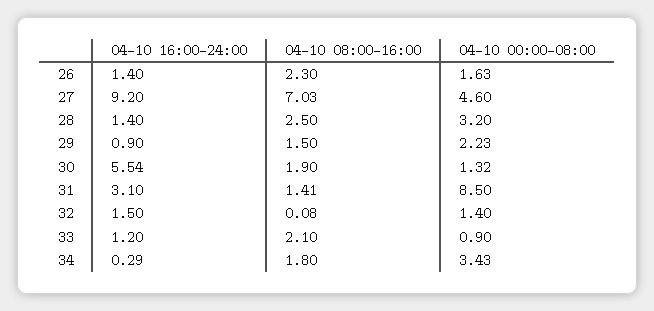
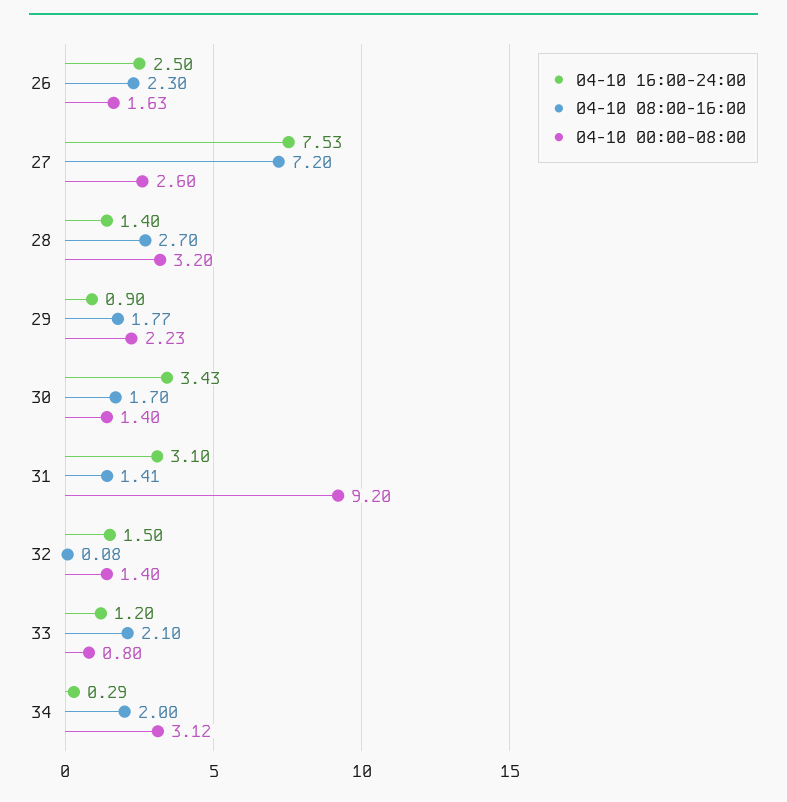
04-10 16:00-24:00, 26: 1.4 -> 2.5
04-10 16:00-24:00, 27: 9.2 -> 7.53
04-10 08:00-16:00, 27: 7.03 -> 7.2
04-10 00:00-08:00, 27: 4.6 -> 2.6
04-10 08:00-16:00, 28: 2.5 -> 2.7
04-10 08:00-16:00, 29: 1.5 -> 1.77
04-10 16:00-24:00, 30: 5.54 -> 3.43
04-10 08:00-16:00, 30: 1.9 -> 1.7
04-10 00:00-08:00, 30: 1.32 -> 1.4
04-10 00:00-08:00, 31: 8.5 -> 9.2
04-10 00:00-08:00, 33: 0.9 -> 0.8
04-10 08:00-16:00, 34: 1.8 -> 2
04-10 00:00-08:00, 34: 3.43 -> 3.12

